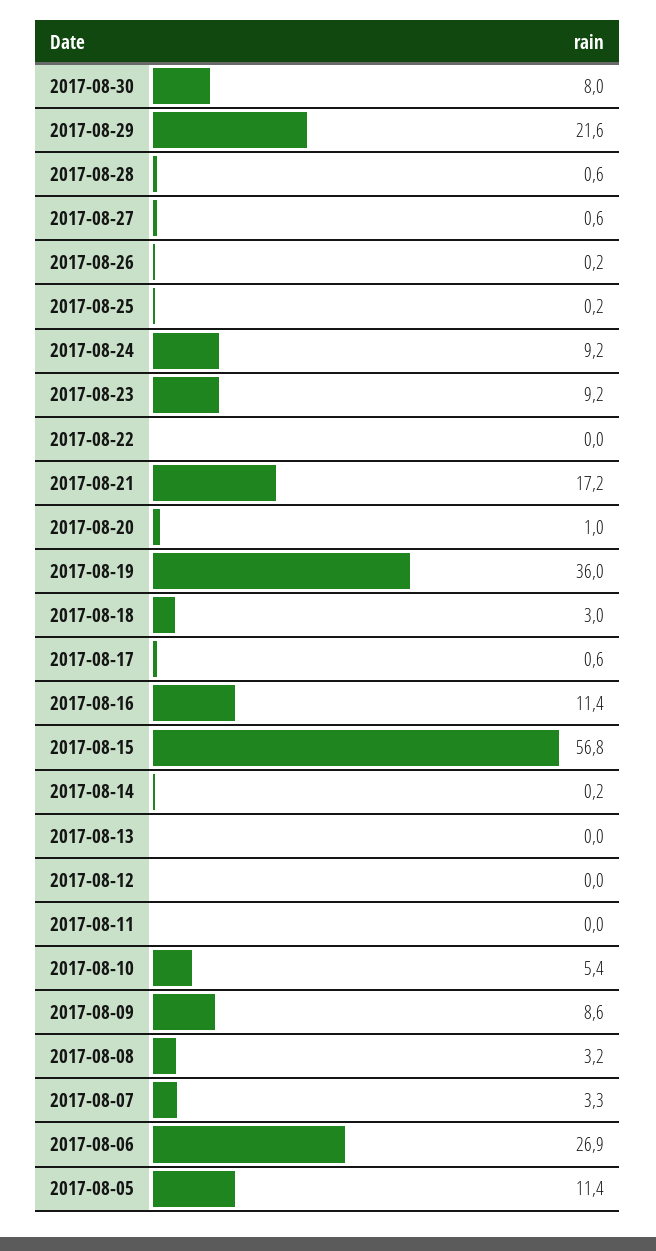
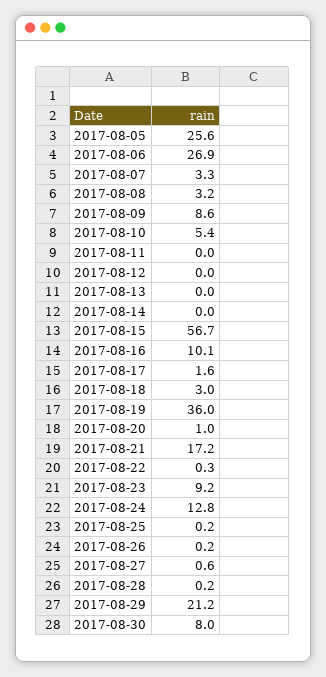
2017-08-29: 21.6 -> 21.2
2017-08-28: 0.6 -> 0.2
2017-08-24: 9.2 -> 12.8
2017-08-22: 0 -> 0.3
2017-08-17: 0.6 -> 1.6
2017-08-16: 11.4 -> 10.1
2017-08-15: 56.8 -> 56.7
2017-08-14: 0.2 -> 0
2017-08-05: 11.4 -> 25.6

